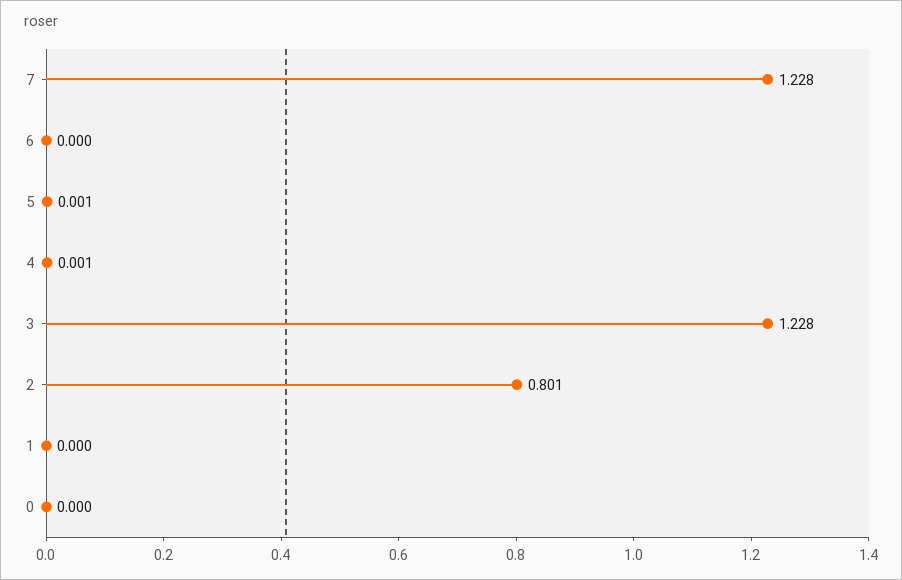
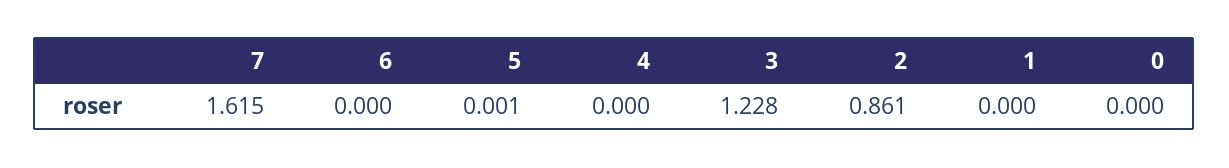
7: 1.228 -> 1.615
4: 0.001 -> 0
2: 0.801 -> 0.861

